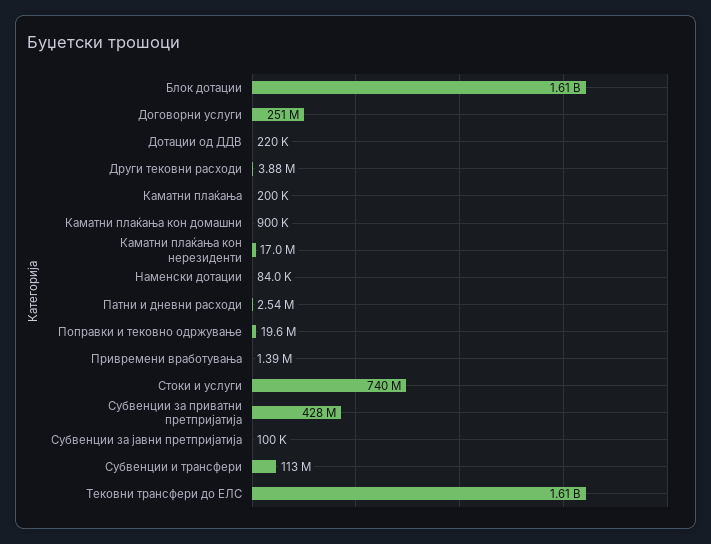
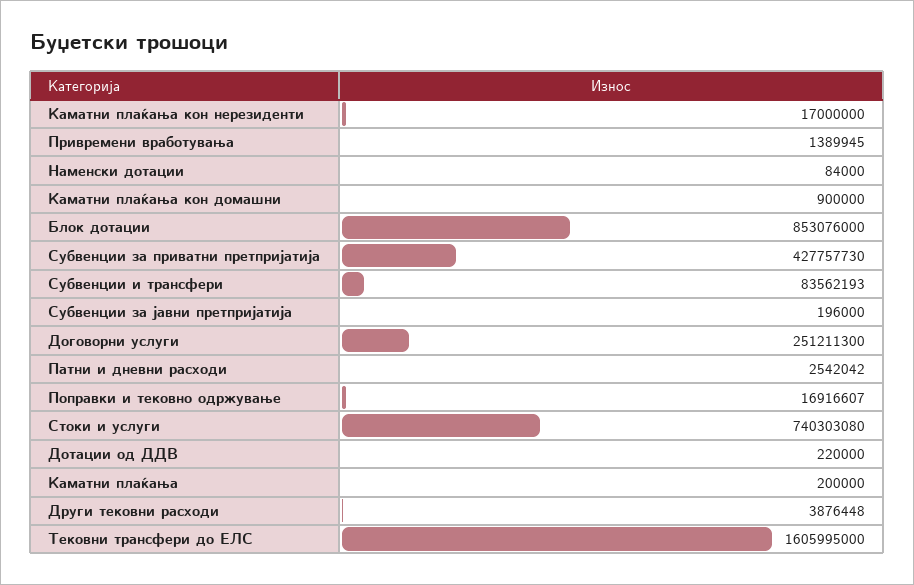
Блок дотации: 1610000000 -> 853076000
Поправки и тековно одржување: 19600000 -> 16916607
Субвенции за јавни претпријатија: 100000 -> 196000
Субвенции и трансфери: 113000000 -> 83562193

